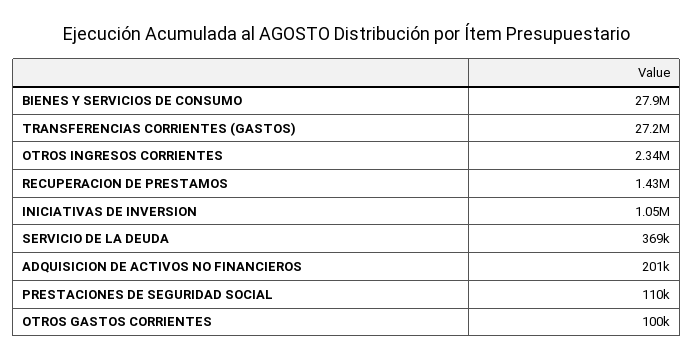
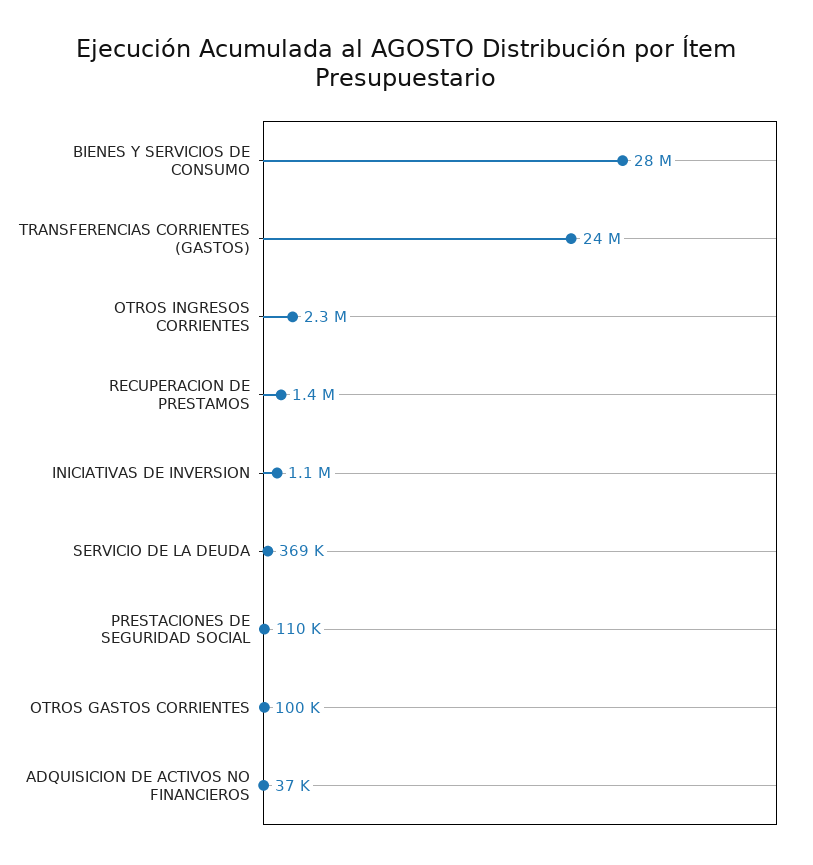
TRANSFERENCIAS CORRIENTES (GASTOS): 27200000 -> 24000000
ADQUISICION DE ACTIVOS NO FINANCIEROS: 201000 -> 37000

